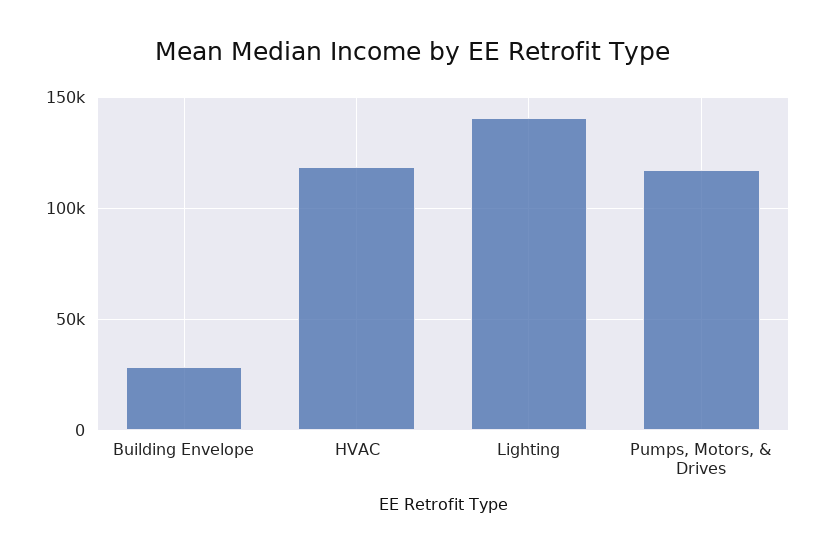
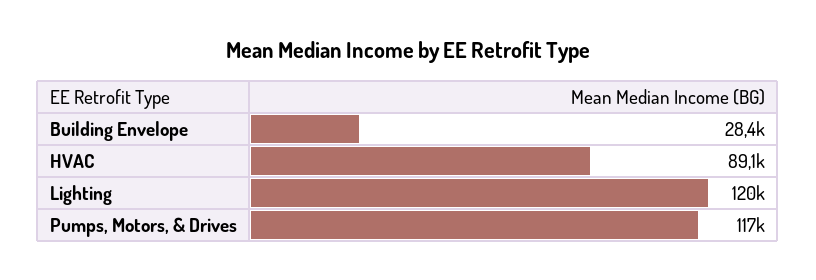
HVAC: 120000 -> 89100
Lighting: 140000 -> 120000

